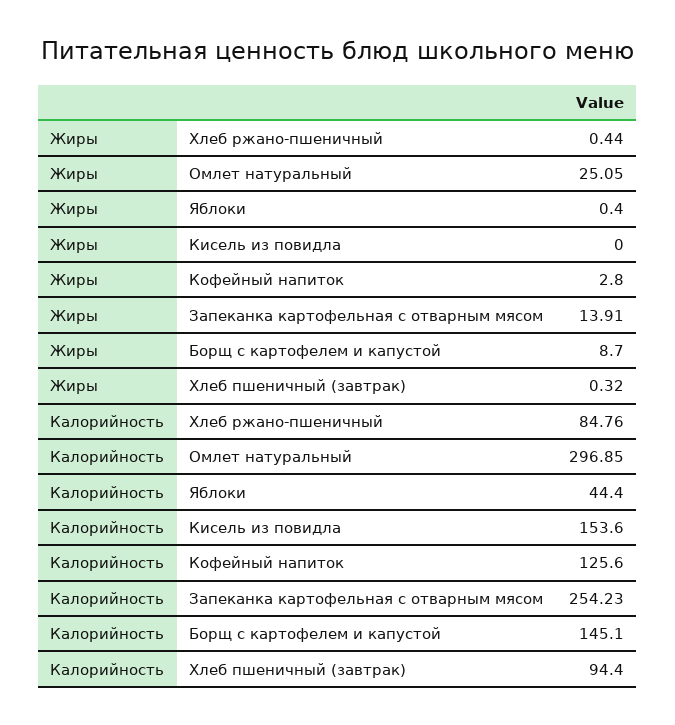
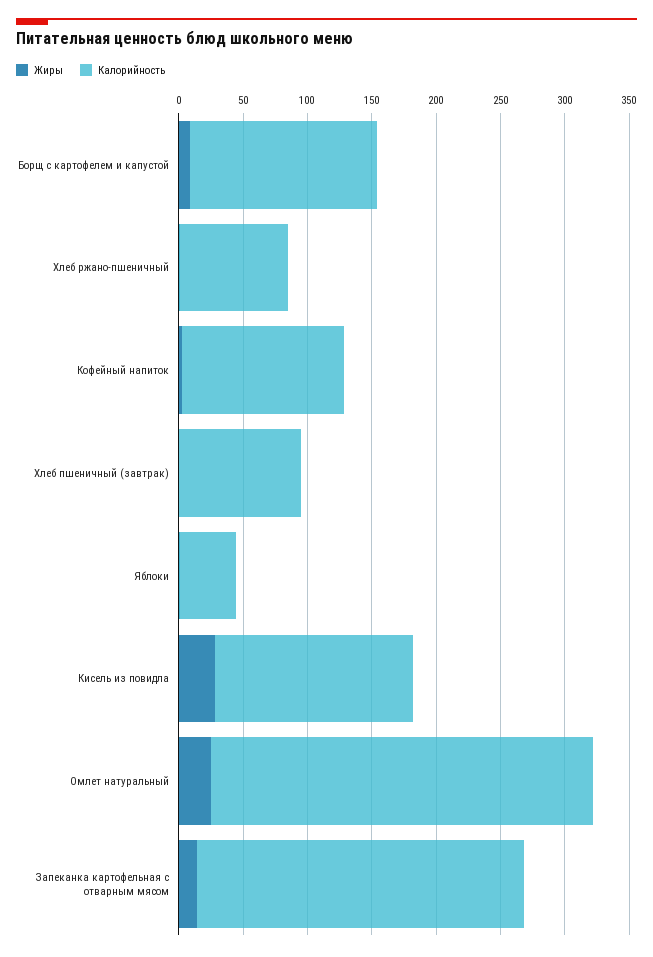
Жиры, Кисель из повидла: 0 -> 30

